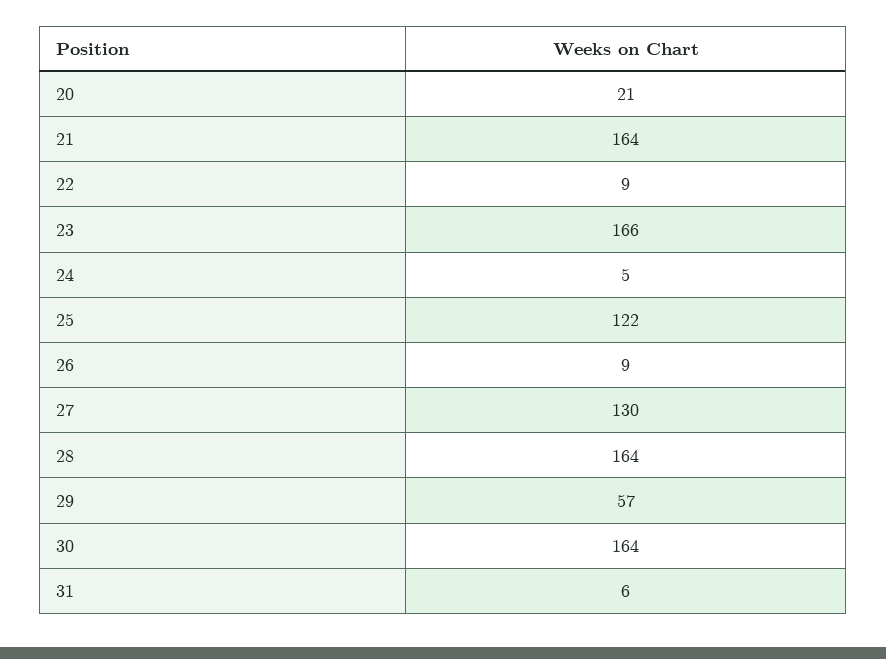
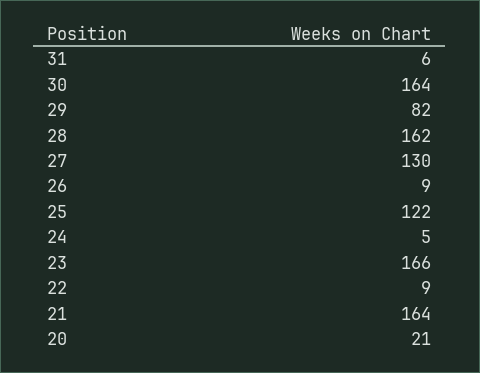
28: 164 -> 162
29: 57 -> 82

